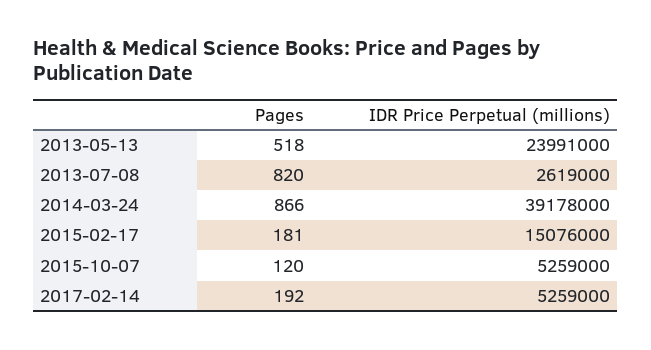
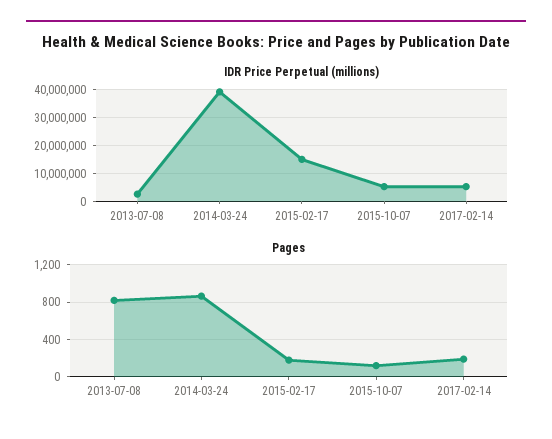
Pages, 2013-05-13: 518 -> none
IDR Price Perpetual (millions), 2013-05-13: 23991000 -> none

